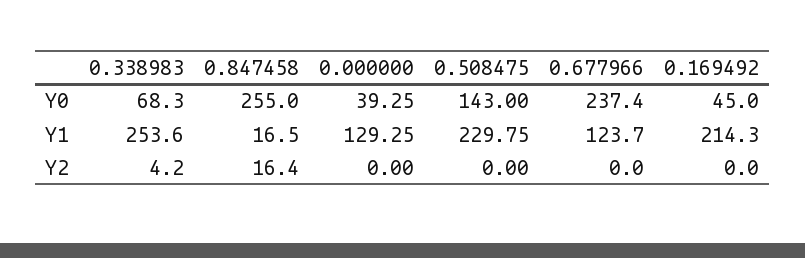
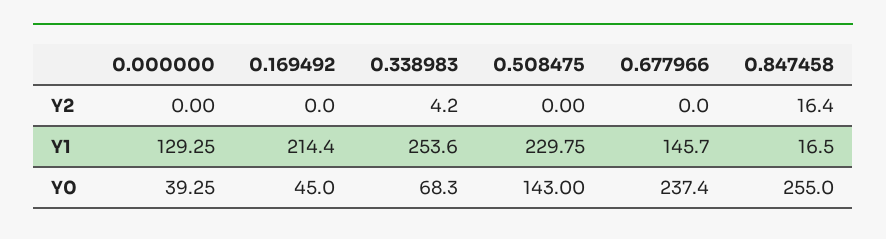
0.677966, Y1: 123.7 -> 145.7
0.169492, Y1: 214.3 -> 214.4

